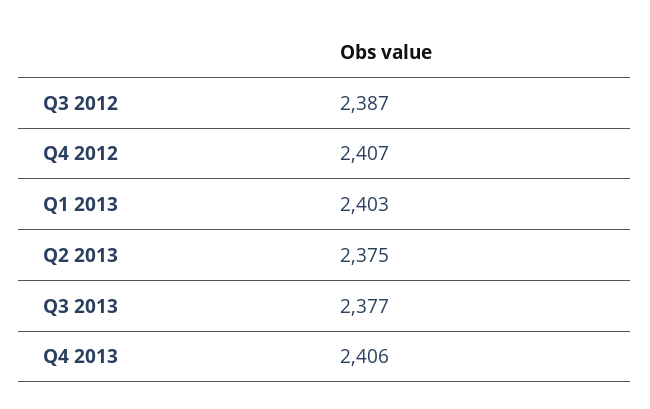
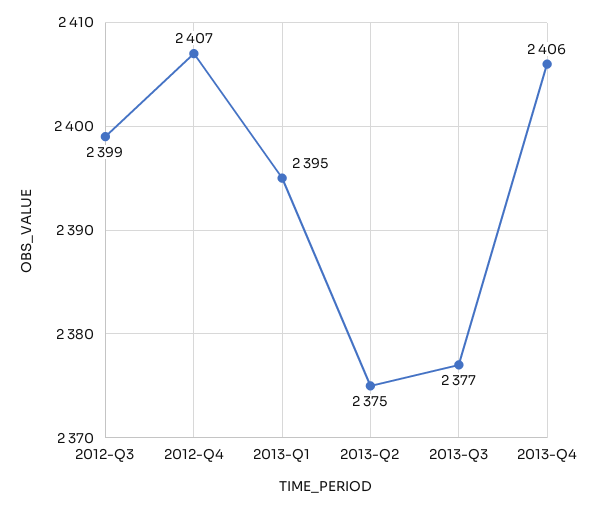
Q3 2012: 2387 -> 2399
Q1 2013: 2403 -> 2395

